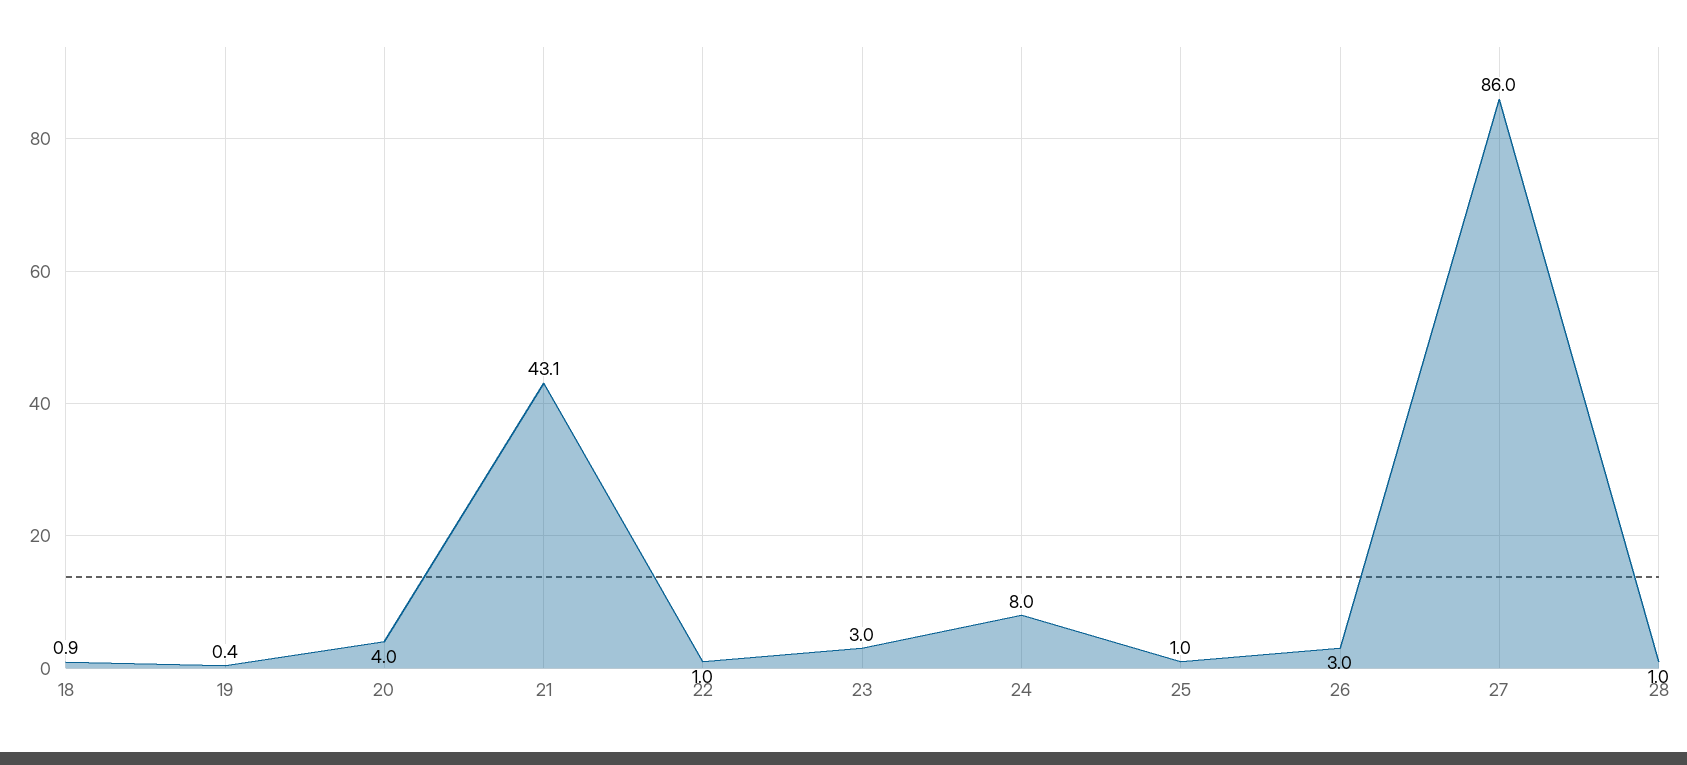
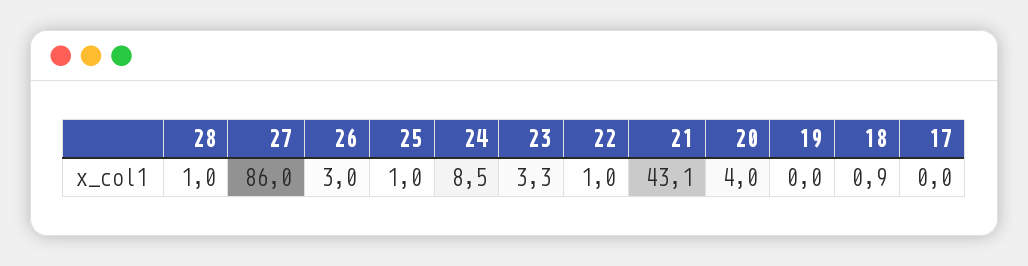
19: 0.4 -> 0
23: 3 -> 3.3
24: 8 -> 8.5
17: none -> 0

